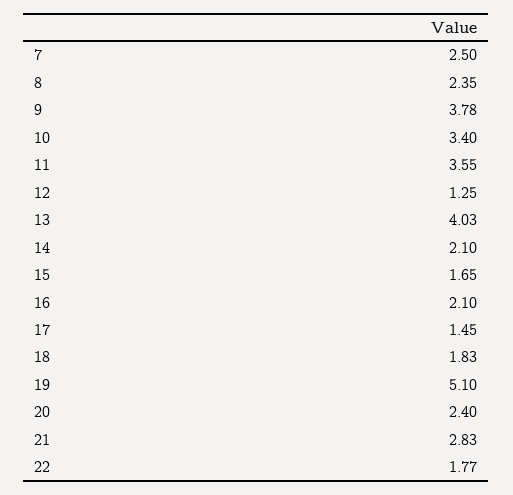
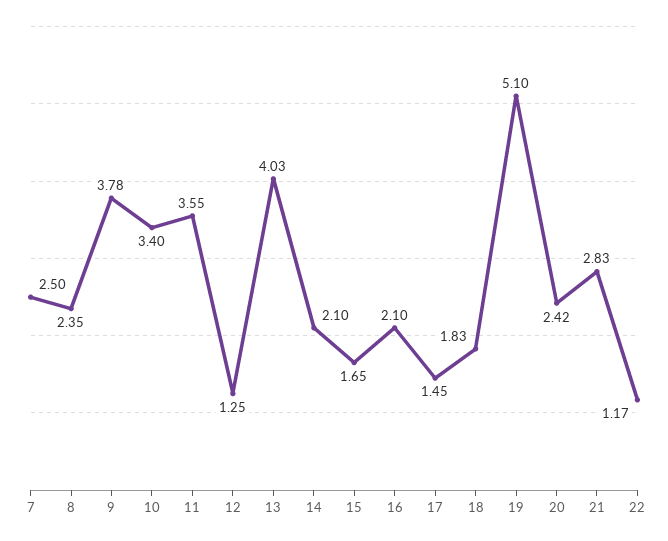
20: 2.4 -> 2.42
22: 1.77 -> 1.17

